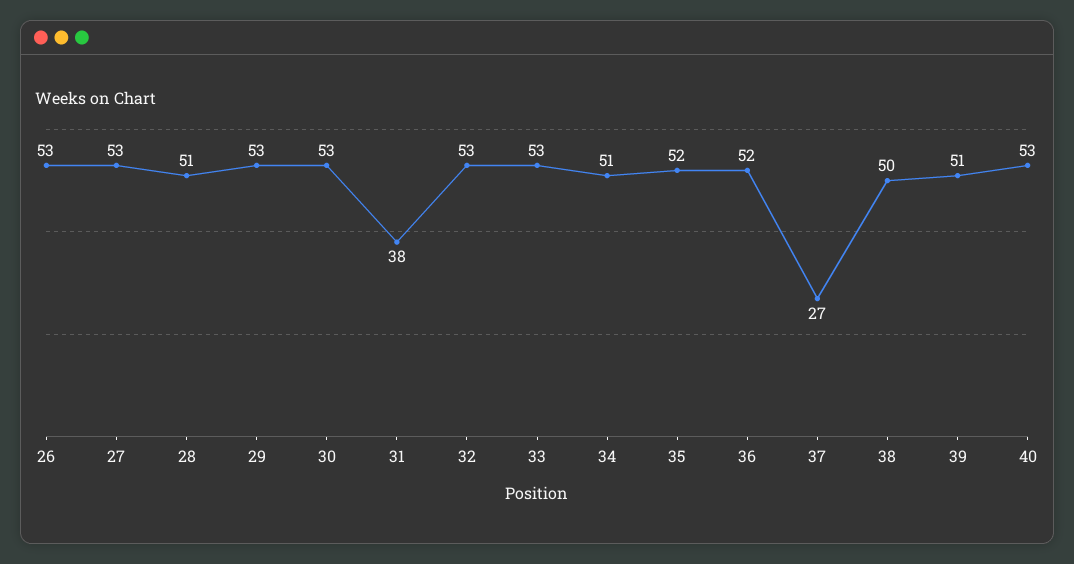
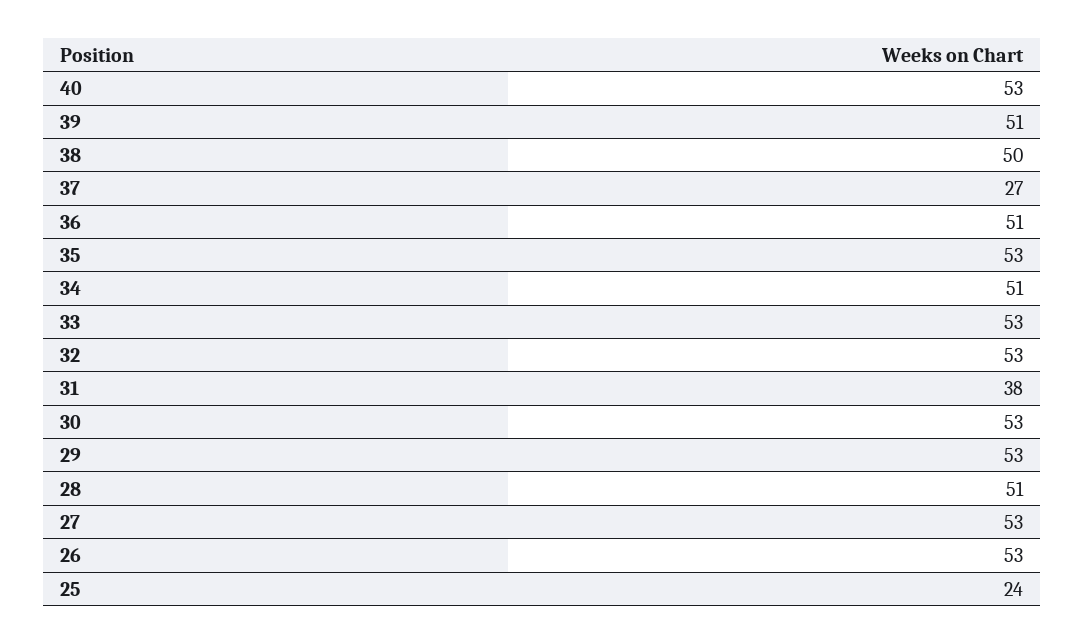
35: 52 -> 53
36: 52 -> 51
25: none -> 24

